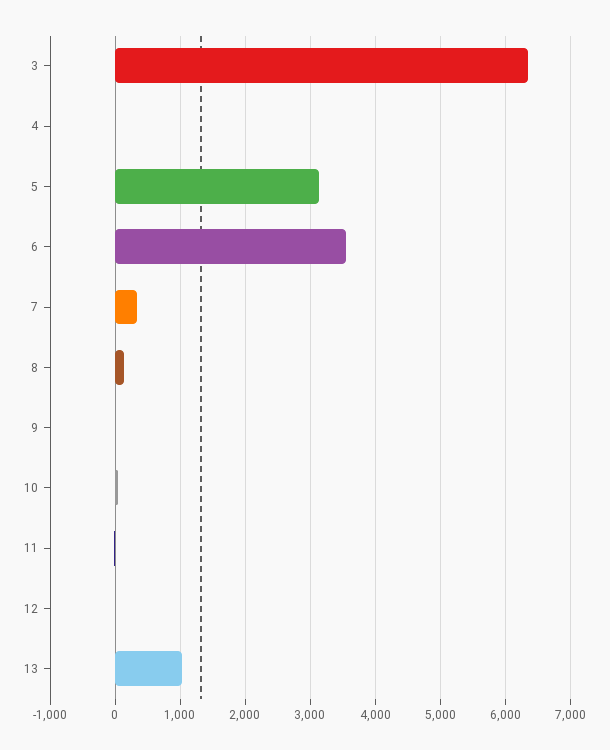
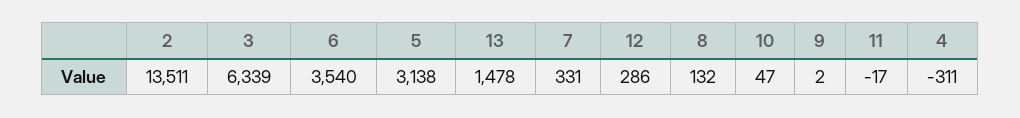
4: 0 -> -311
12: 0 -> 286
13: 1000 -> 1478
2: none -> 13511

